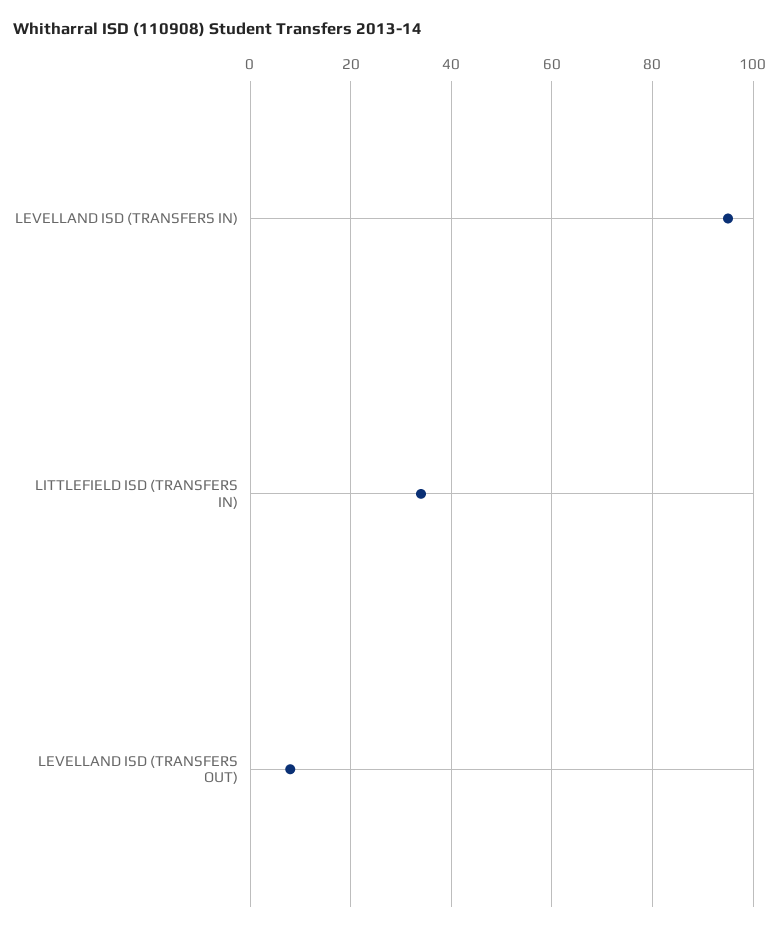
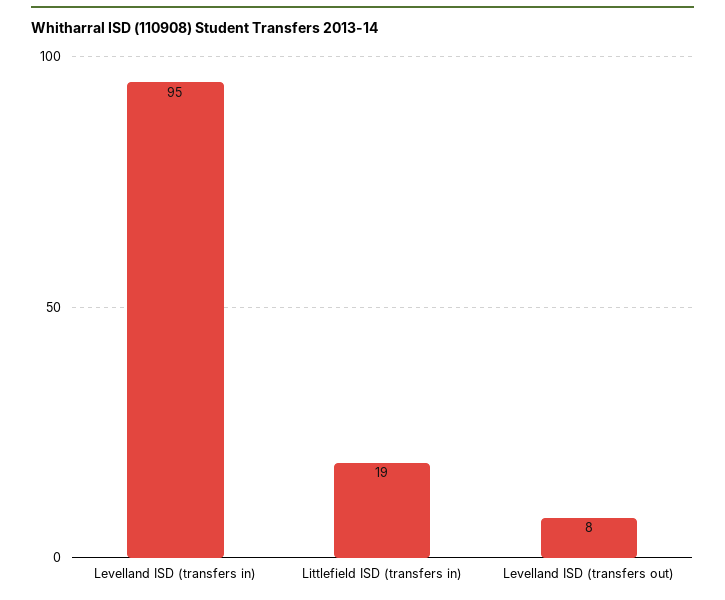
LITTLEFIELD ISD (TRANSFERS IN): 35 -> 19

